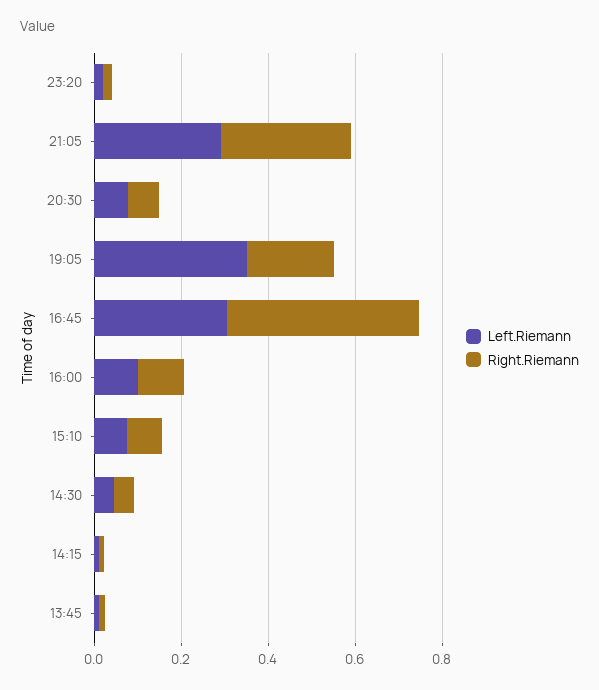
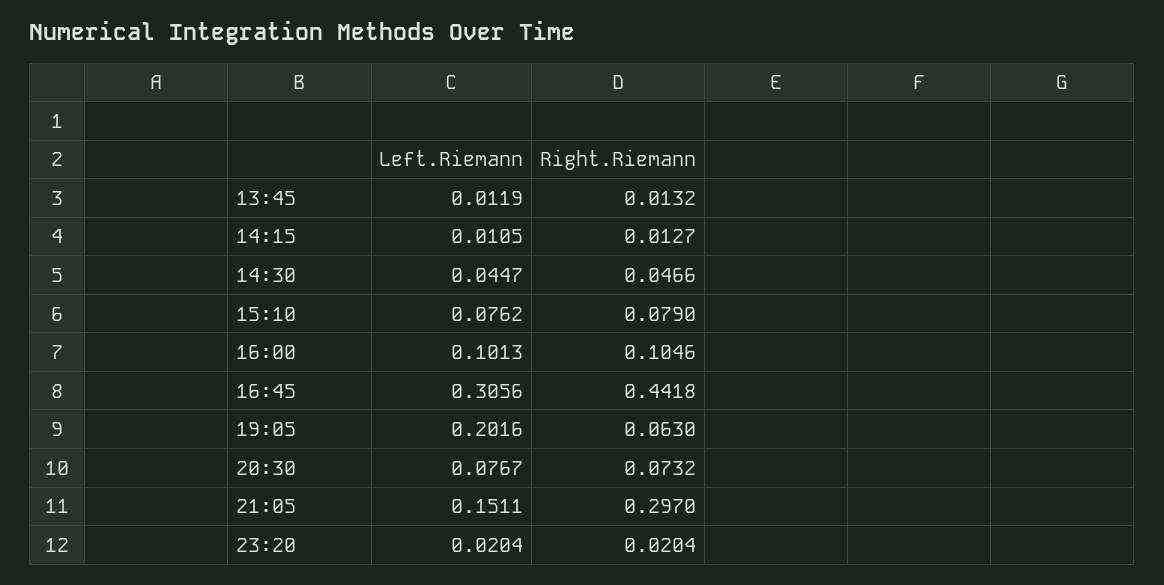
Left.Riemann, 21:05: 0.3 -> 0.1511
Left.Riemann, 19:05: 0.35 -> 0.2016
Right.Riemann, 19:05: 0.2 -> 0.063

